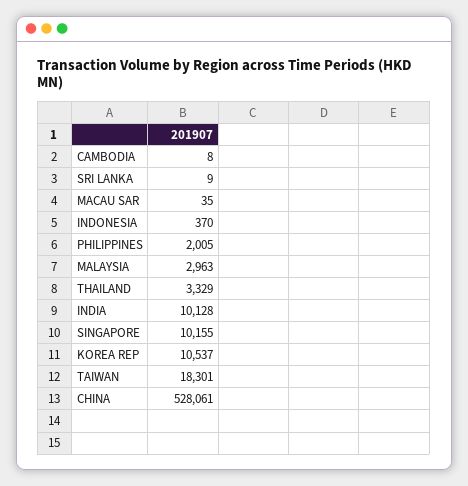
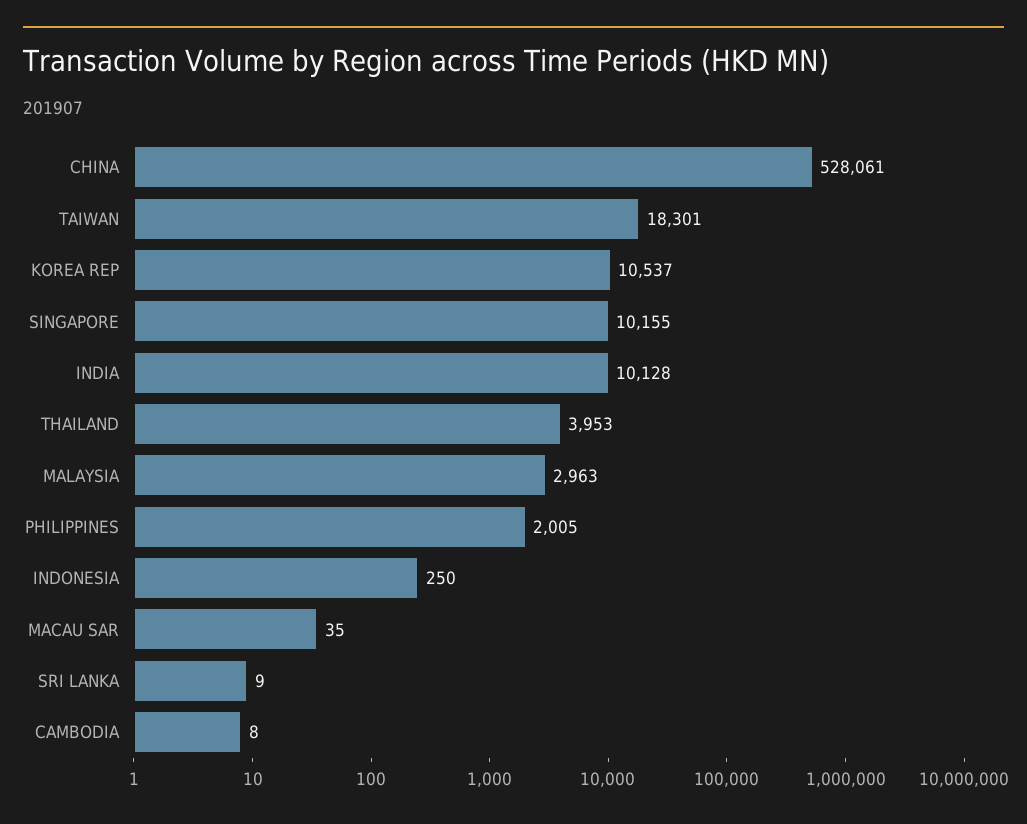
INDONESIA: 370 -> 250
THAILAND: 3329 -> 3953

